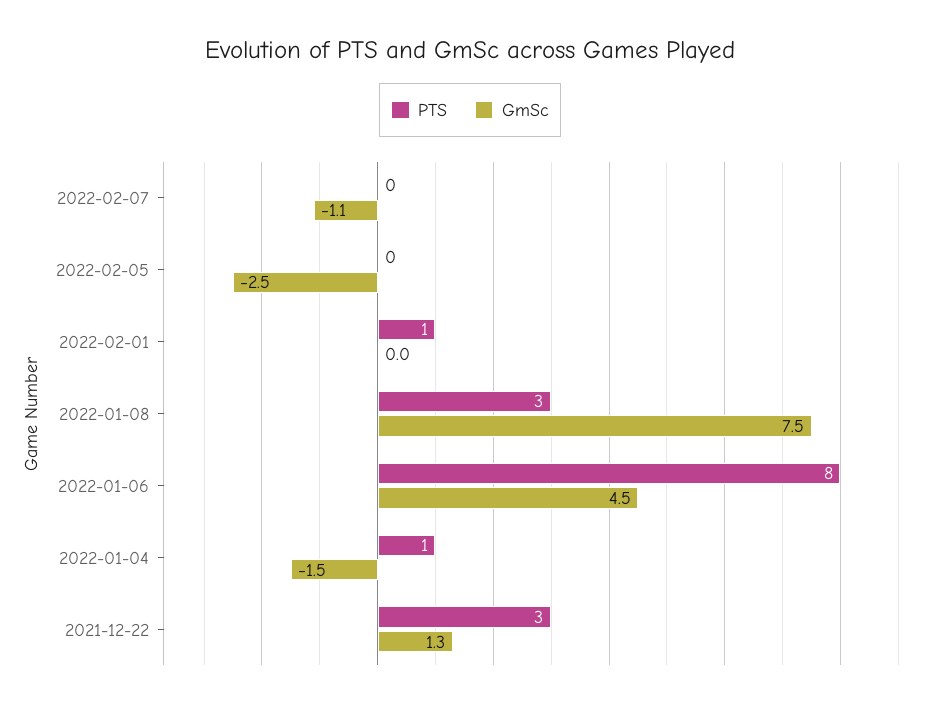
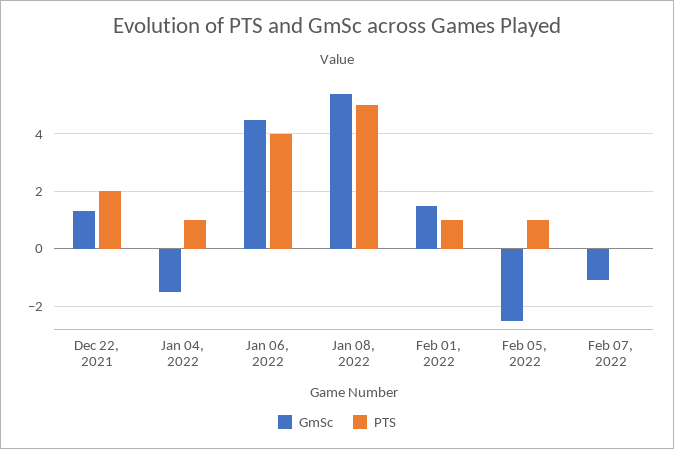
PTS, 2022-02-05: 0 -> 1
GmSc, 2022-02-01: 0 -> 1.5
PTS, 2022-01-08: 3 -> 5
GmSc, 2022-01-08: 7.5 -> 5.5
PTS, 2022-01-06: 8 -> 4
PTS, 2021-12-22: 3 -> 2

